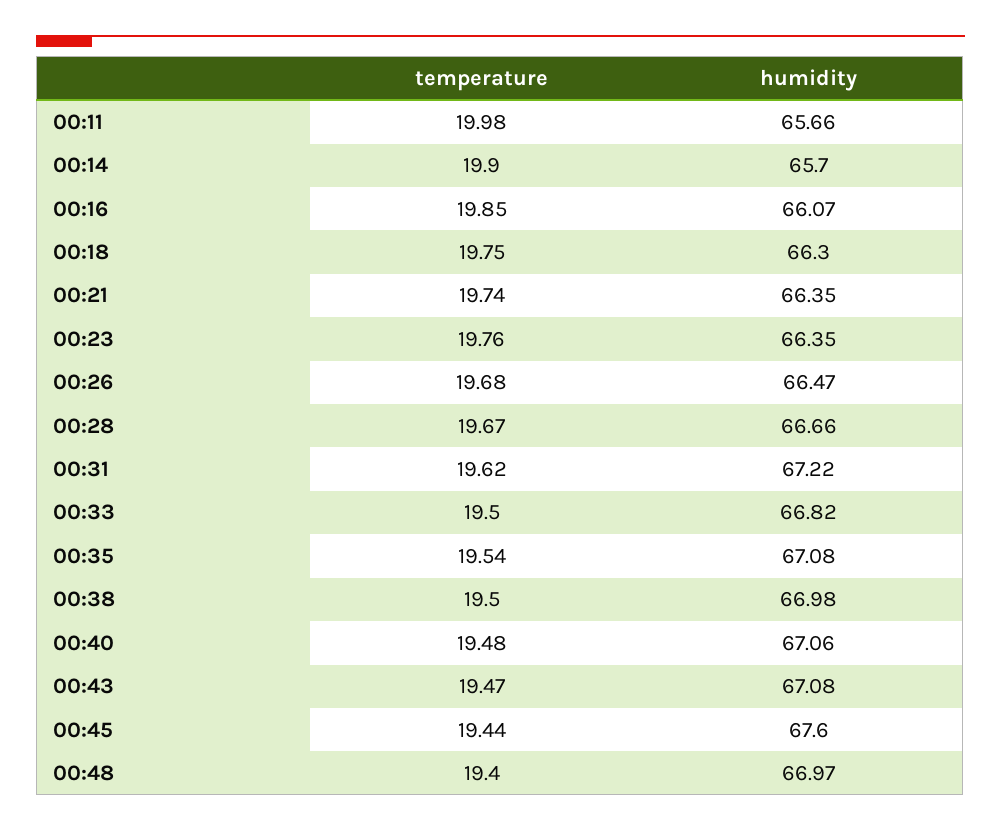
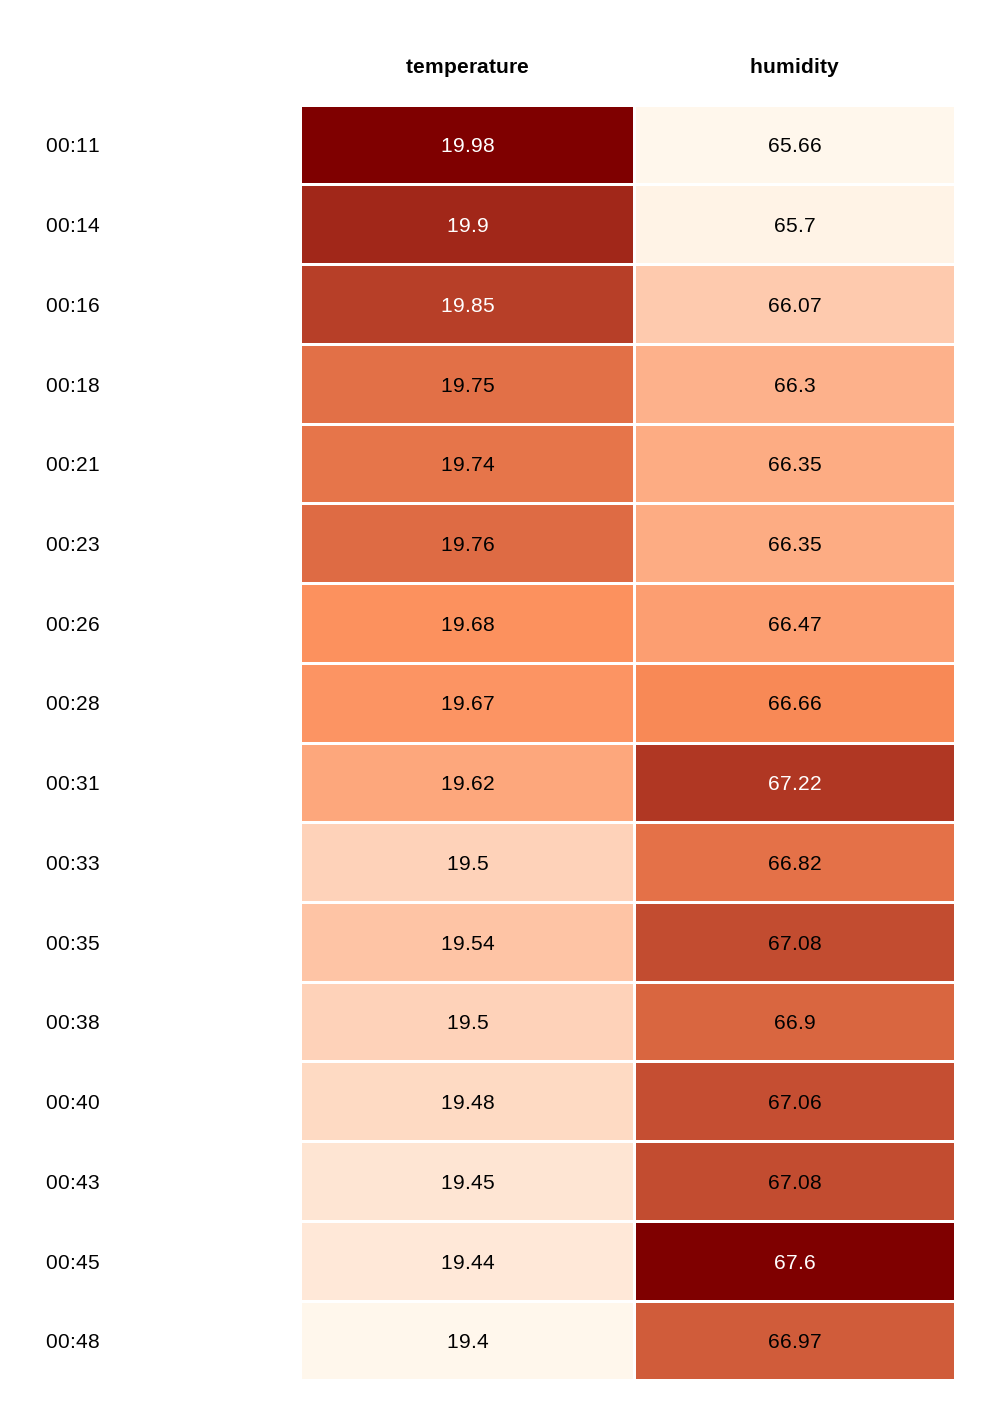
humidity, 00:38: 66.98 -> 66.9
temperature, 00:43: 19.47 -> 19.45

